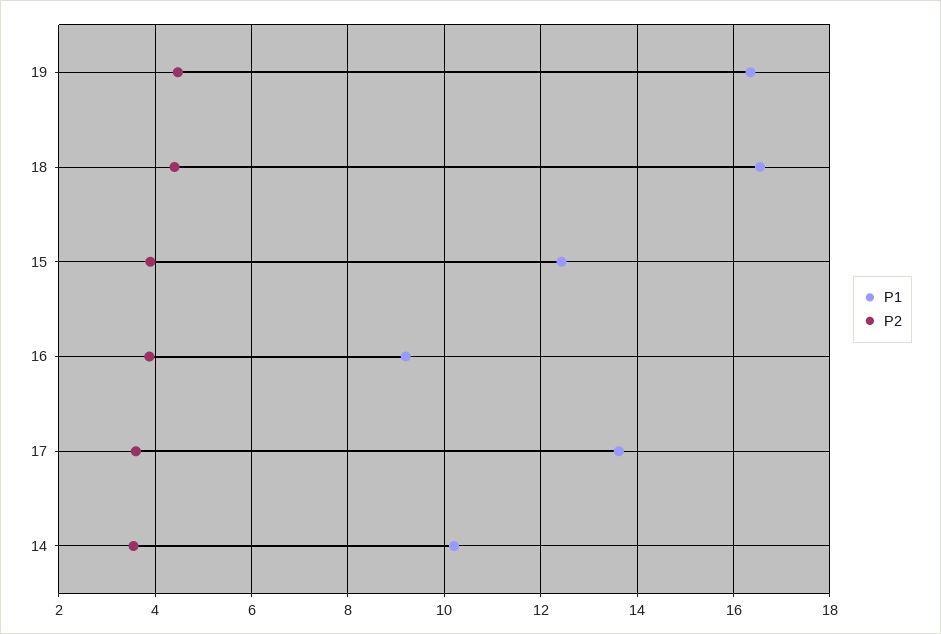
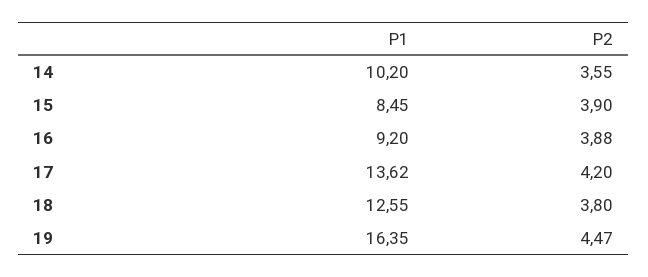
P1, 18: 16.6 -> 12.55
P2, 18: 4.4 -> 3.8
P1, 15: 12.4 -> 8.45
P2, 17: 3.6 -> 4.2

